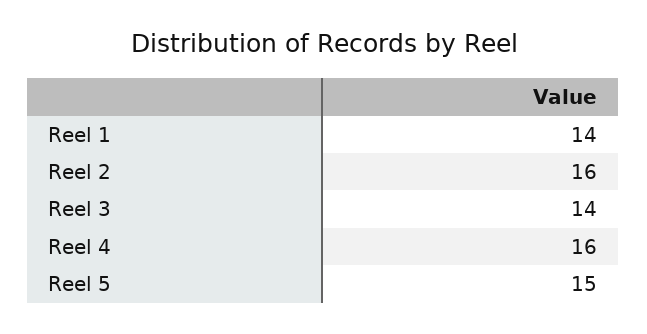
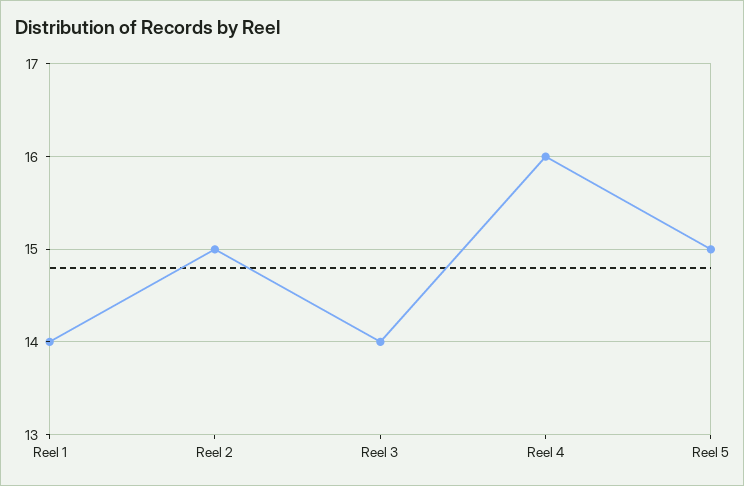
Reel 2: 16 -> 15

